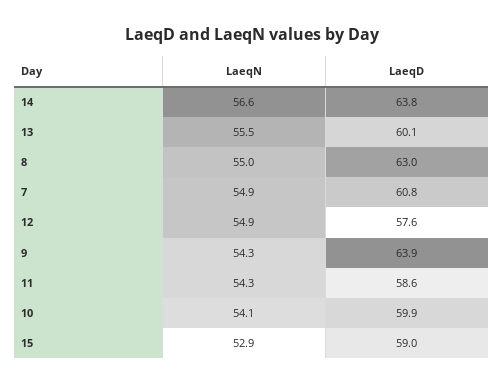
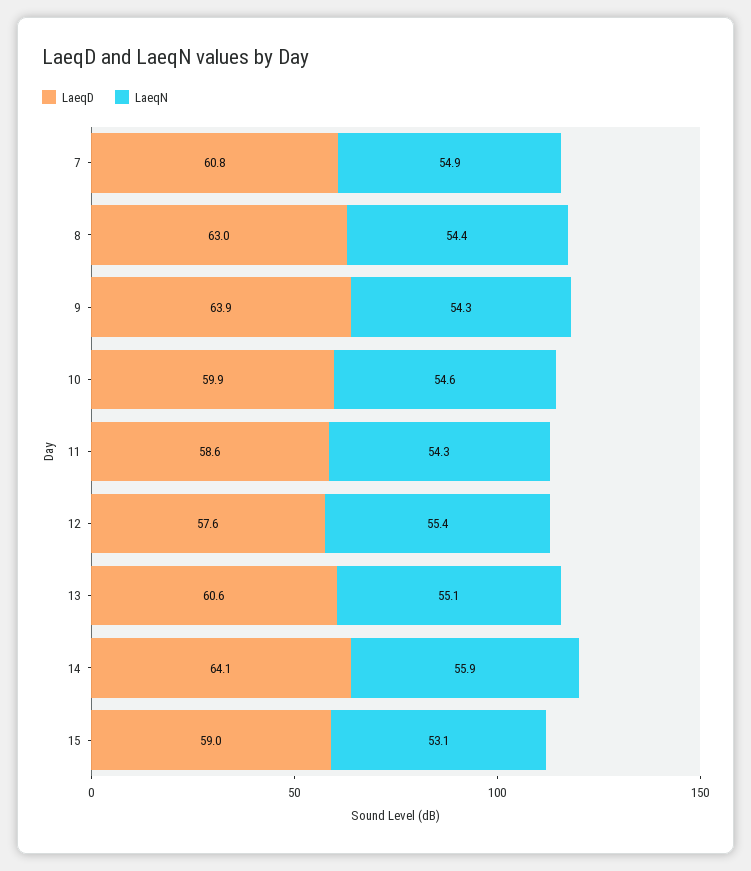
LaeqN, 14: 56.6 -> 55.9
LaeqD, 14: 63.8 -> 64.1
LaeqN, 13: 55.5 -> 55.1
LaeqD, 13: 60.1 -> 60.6
LaeqN, 8: 55 -> 54.4
LaeqN, 12: 54.9 -> 55.4
LaeqN, 10: 54.1 -> 54.6
LaeqN, 15: 52.9 -> 53.1

